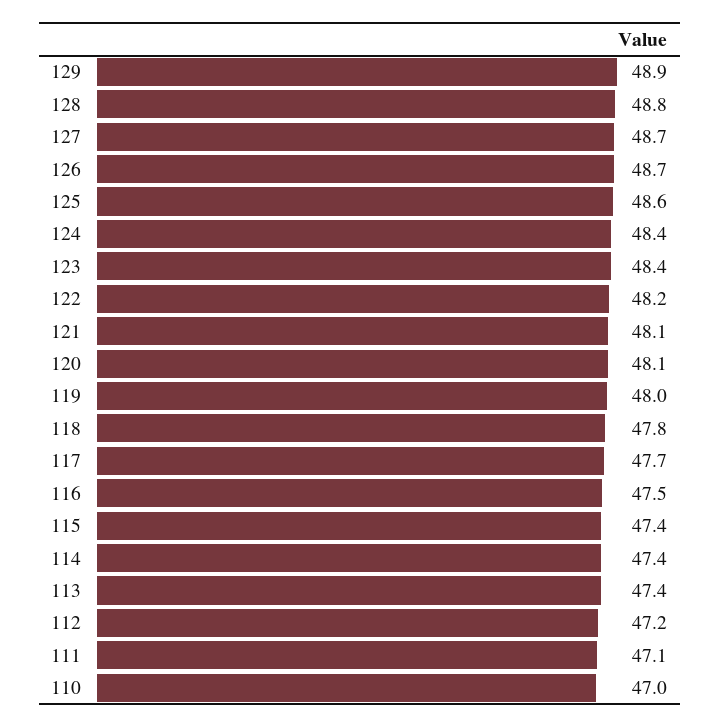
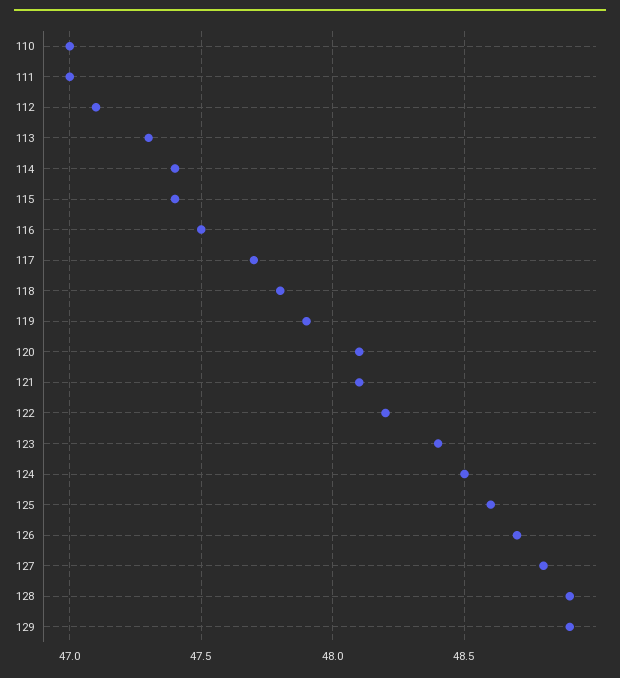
128: 48.8 -> 48.9
127: 48.7 -> 48.8
124: 48.4 -> 48.5
119: 48 -> 47.9
113: 47.4 -> 47.3
112: 47.2 -> 47.1
111: 47.1 -> 47

